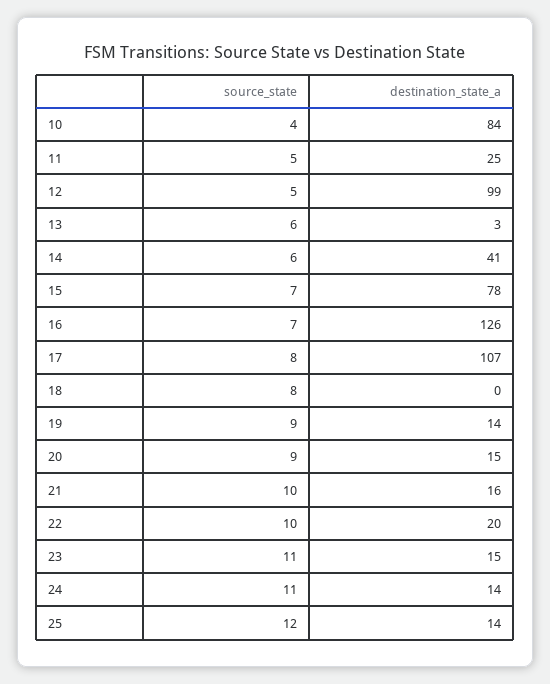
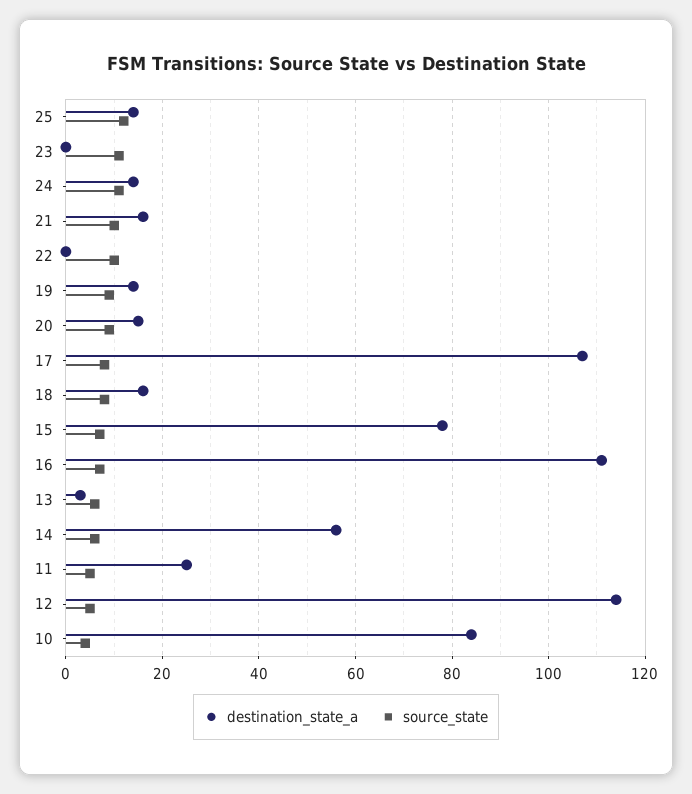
destination_state_a, 12: 99 -> 115
destination_state_a, 14: 41 -> 55
destination_state_a, 16: 126 -> 110
destination_state_a, 18: 0 -> 15
destination_state_a, 22: 20 -> 0
destination_state_a, 23: 15 -> 0

